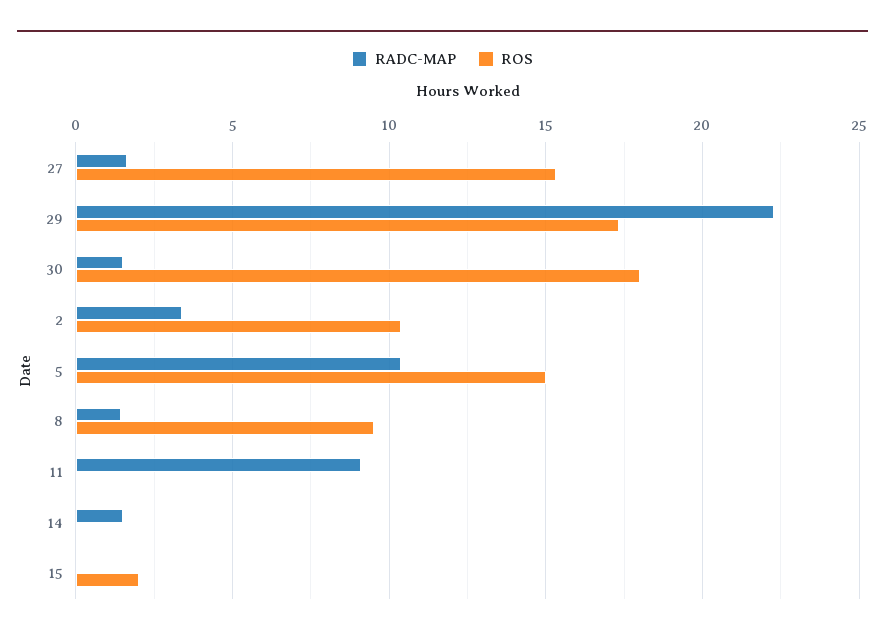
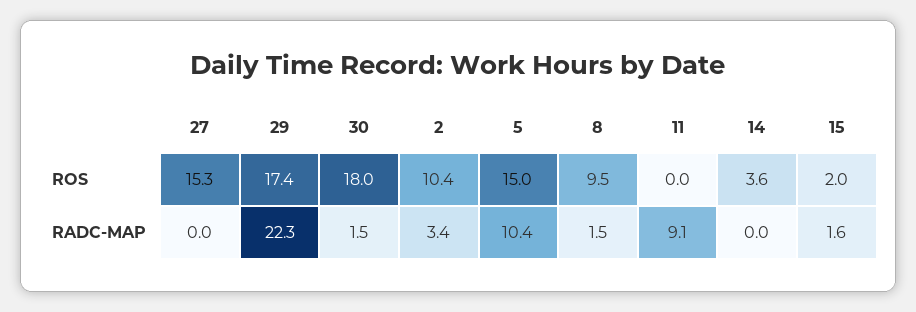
RADC-MAP, 27: 1.5 -> 0
RADC-MAP, 14: 1.5 -> 0
ROS, 14: 0 -> 3.6
RADC-MAP, 15: 0 -> 1.6

